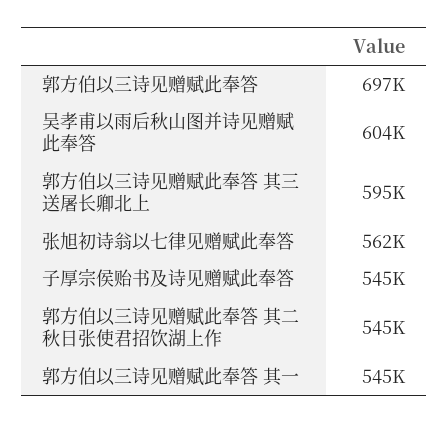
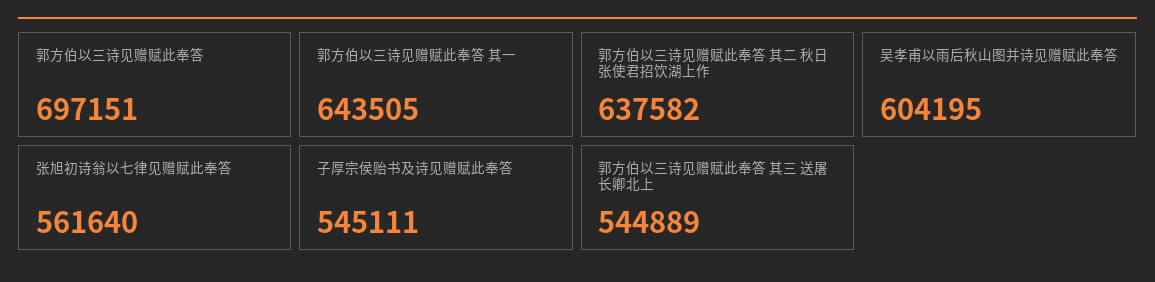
郭方伯以三诗见赠赋此奉答 其三 送屠长卿北上: 595000 -> 544889
郭方伯以三诗见赠赋此奉答 其二 秋日张使君招饮湖上作: 545000 -> 637582
郭方伯以三诗见赠赋此奉答 其一: 545000 -> 643505

